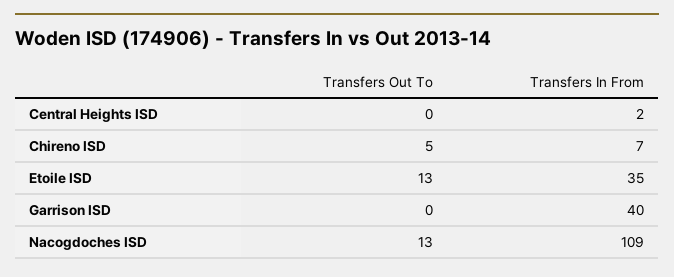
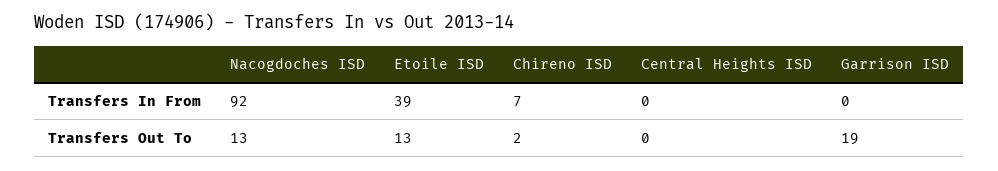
Transfers In From, Central Heights ISD: 2 -> 0
Transfers Out To, Chireno ISD: 5 -> 2
Transfers In From, Etoile ISD: 35 -> 39
Transfers Out To, Garrison ISD: 0 -> 19
Transfers In From, Garrison ISD: 40 -> 0
Transfers In From, Nacogdoches ISD: 109 -> 92

